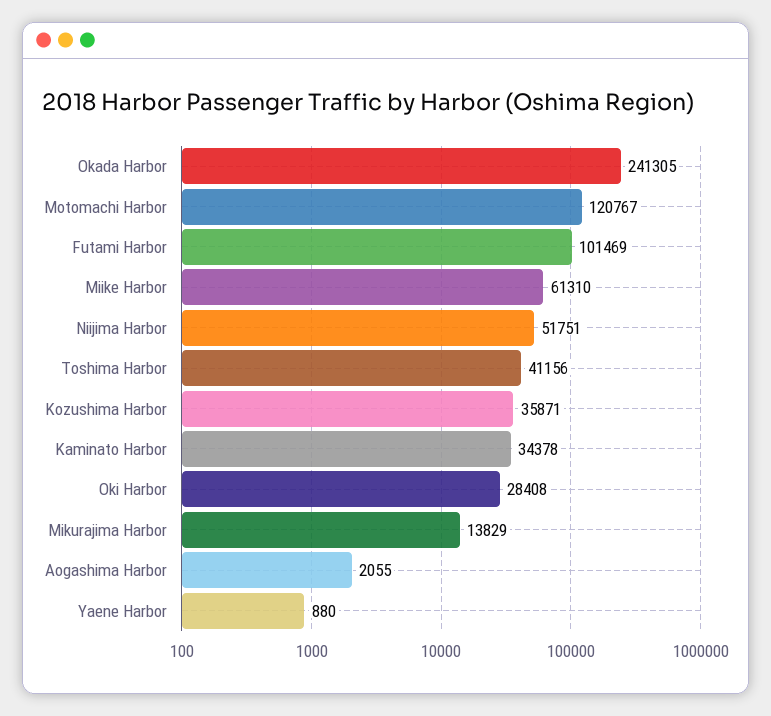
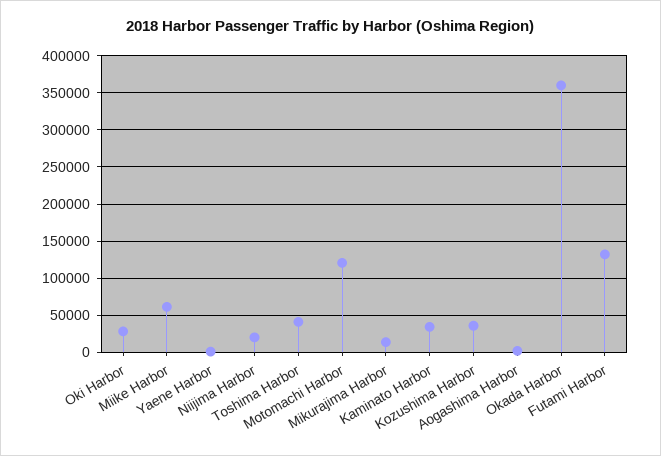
Okada Harbor: 241305 -> 360000
Futami Harbor: 101469 -> 130000
Niijima Harbor: 51751 -> 20000

